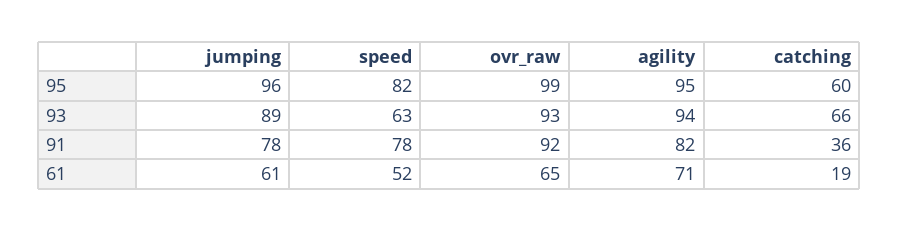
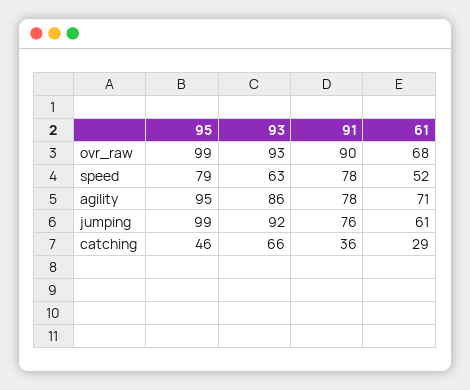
jumping, 95: 96 -> 99
speed, 95: 82 -> 79
catching, 95: 60 -> 46
jumping, 93: 89 -> 92
agility, 93: 94 -> 86
jumping, 91: 78 -> 76
ovr_raw, 91: 92 -> 90
agility, 91: 82 -> 78
ovr_raw, 61: 65 -> 68
catching, 61: 19 -> 29

